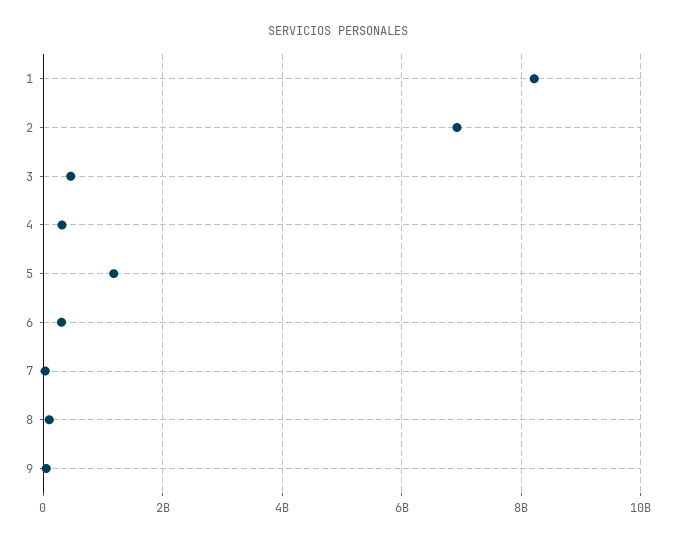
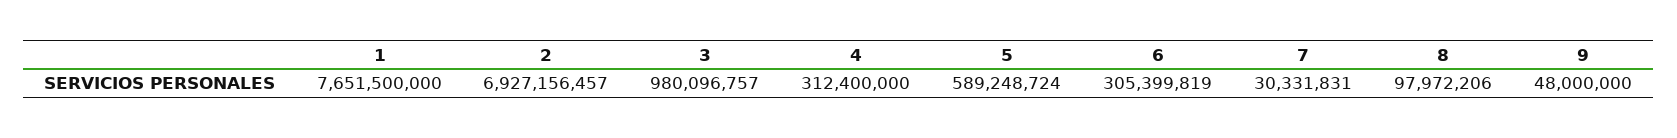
1: 8200000000 -> 7651500000
3: 400000000 -> 980096757
5: 1200000000 -> 589248724

